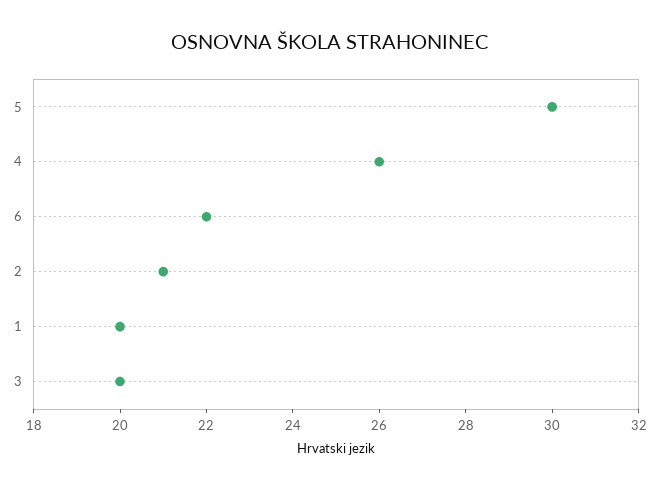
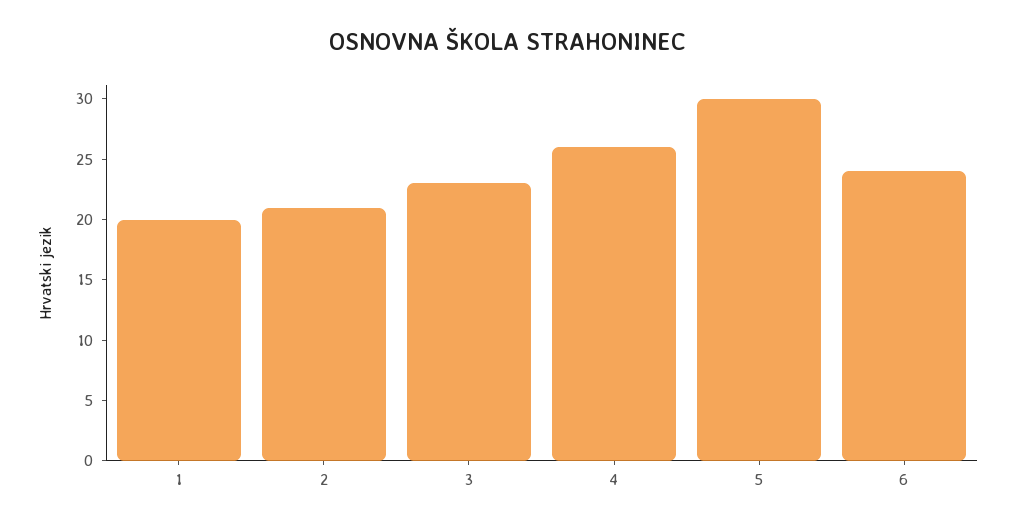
6: 22 -> 24
3: 20 -> 23

